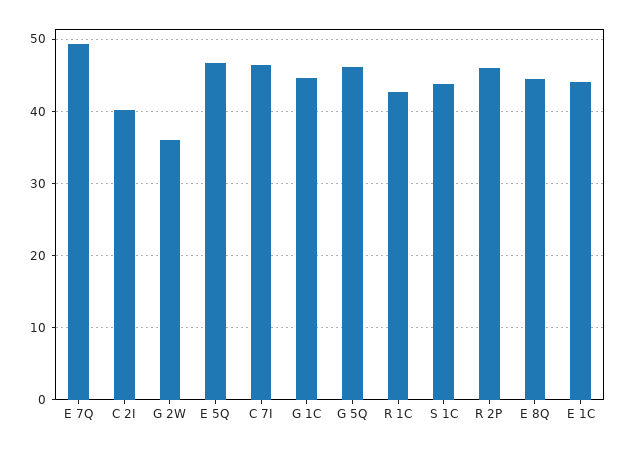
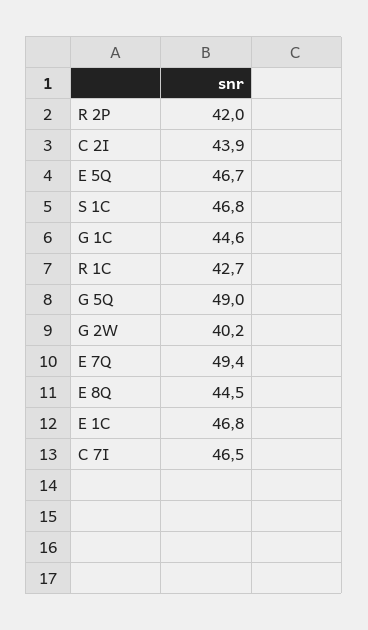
C 2I: 40 -> 43.9
G 2W: 36 -> 40.2
G 5Q: 46 -> 49
S 1C: 44 -> 46.8
R 2P: 46 -> 42
E 1C: 44 -> 46.8

